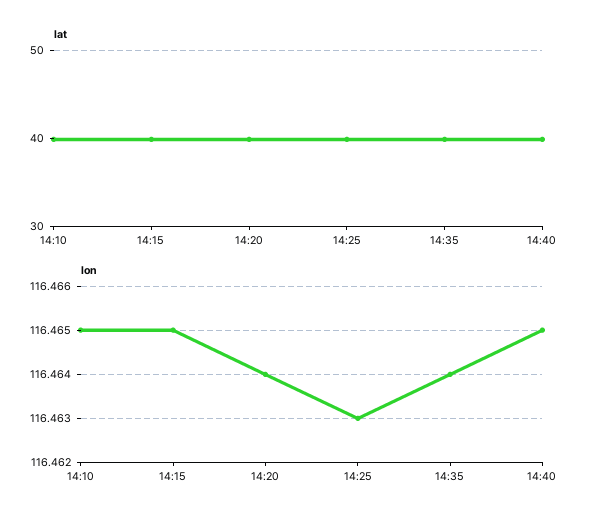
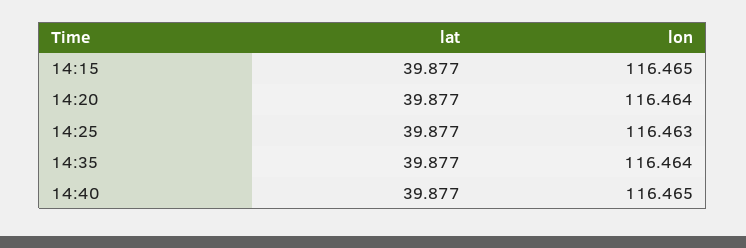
lat, 14:10: 40 -> none
lon, 14:10: 116.465 -> none

